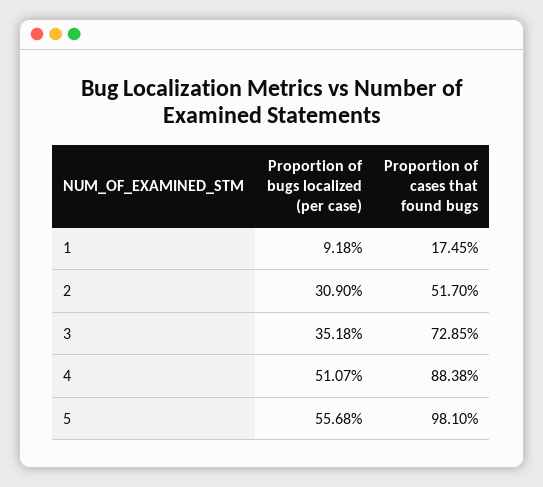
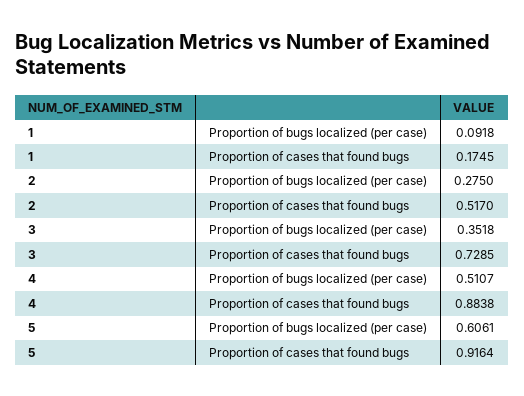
Proportion of bugs localized (per case), 2: 0.309 -> 0.275
Proportion of bugs localized (per case), 5: 0.5568 -> 0.6061
Proportion of cases that found bugs, 5: 0.981 -> 0.9164

